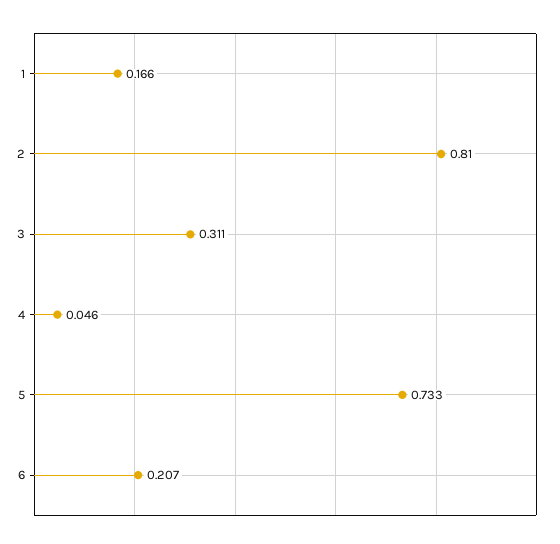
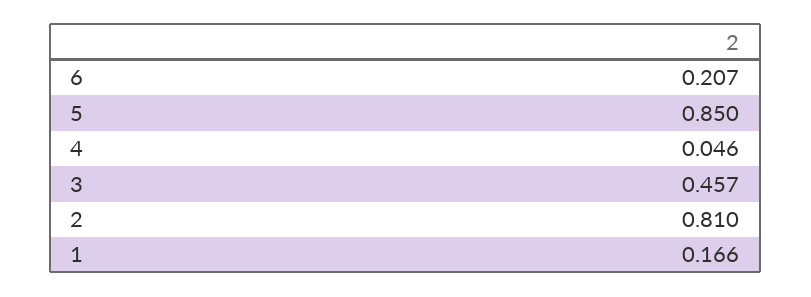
3: 0.311 -> 0.457
5: 0.733 -> 0.85

